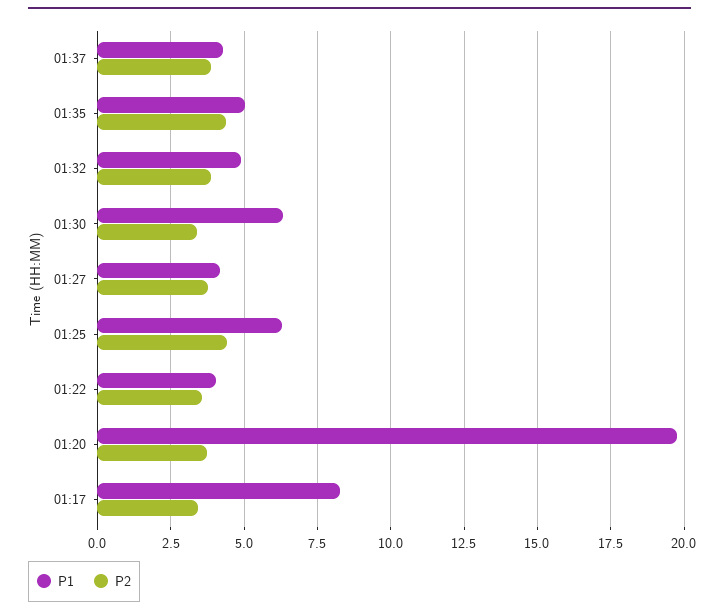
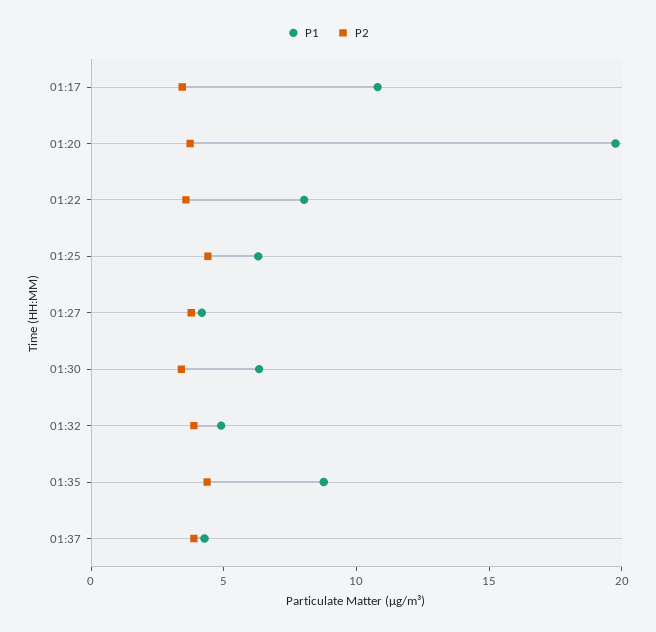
P1, 01:35: 5 -> 9
P1, 01:22: 4 -> 8
P1, 01:17: 8.25 -> 11

